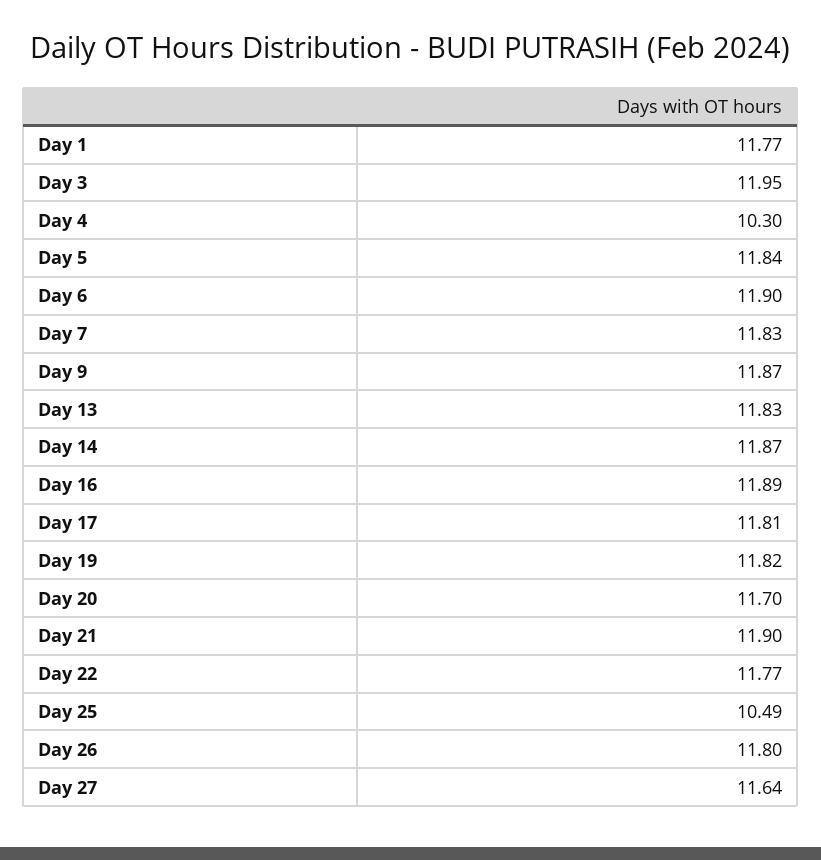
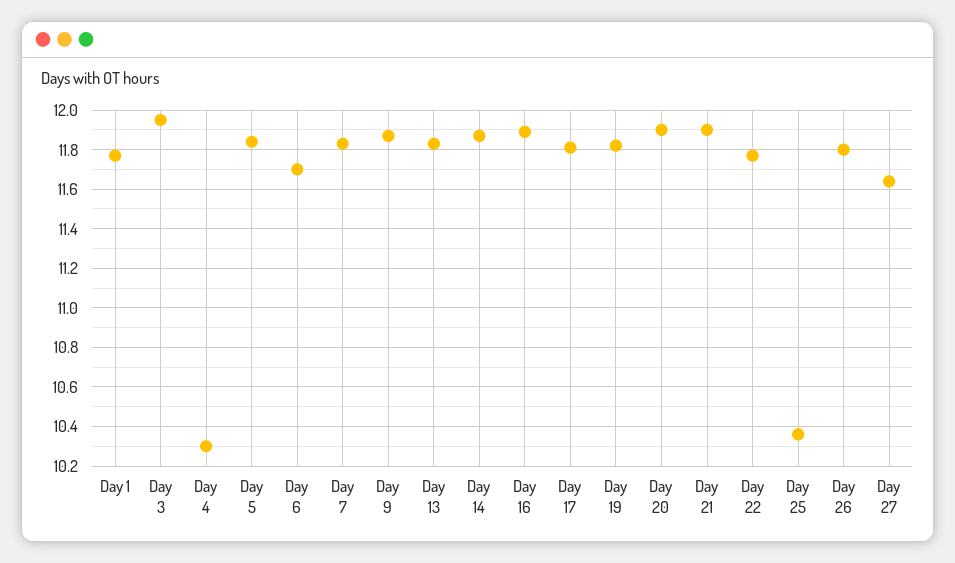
Day 6: 11.9 -> 11.7
Day 20: 11.7 -> 11.9
Day 25: 10.49 -> 10.35

